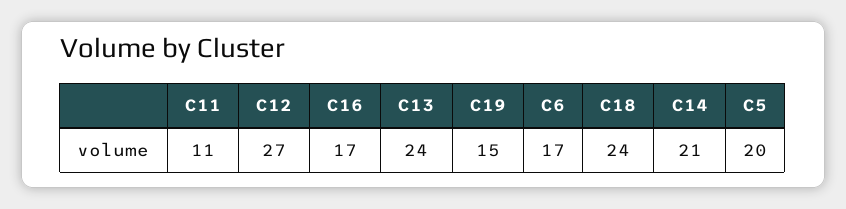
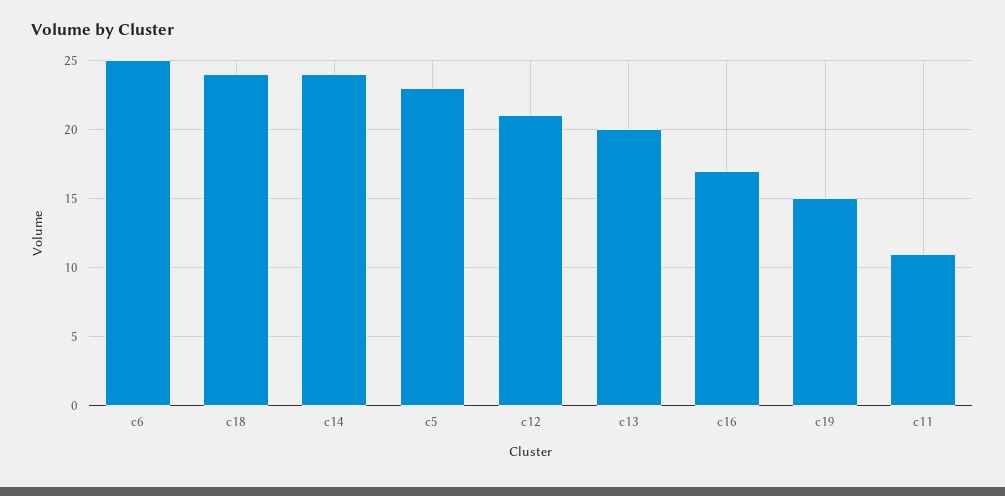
C12: 27 -> 21
C13: 24 -> 20
C6: 17 -> 25
C14: 21 -> 24
C5: 20 -> 23

